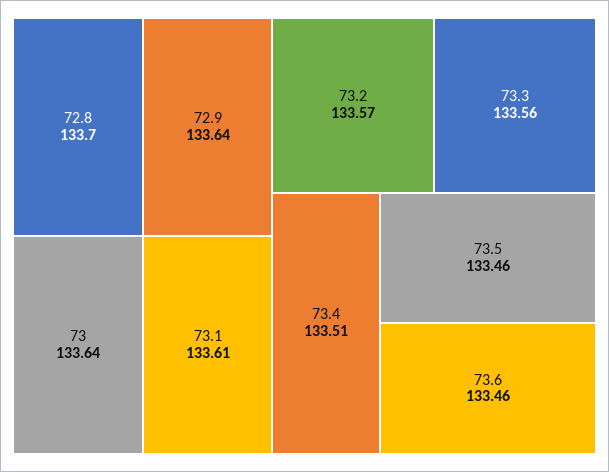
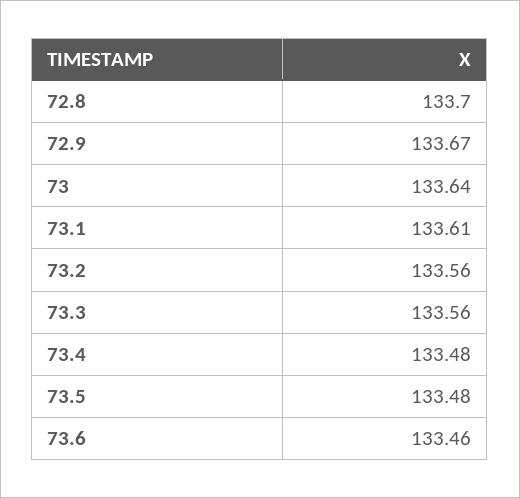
72.9: 133.64 -> 133.67
73.2: 133.57 -> 133.56
73.4: 133.51 -> 133.48
73.5: 133.46 -> 133.48

